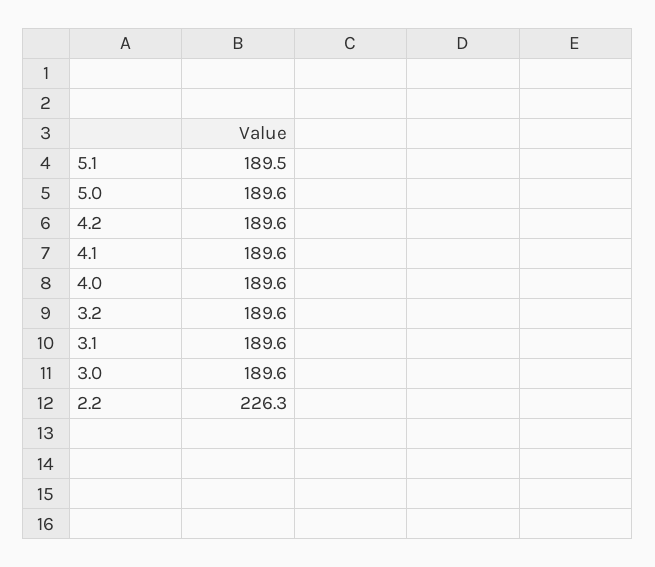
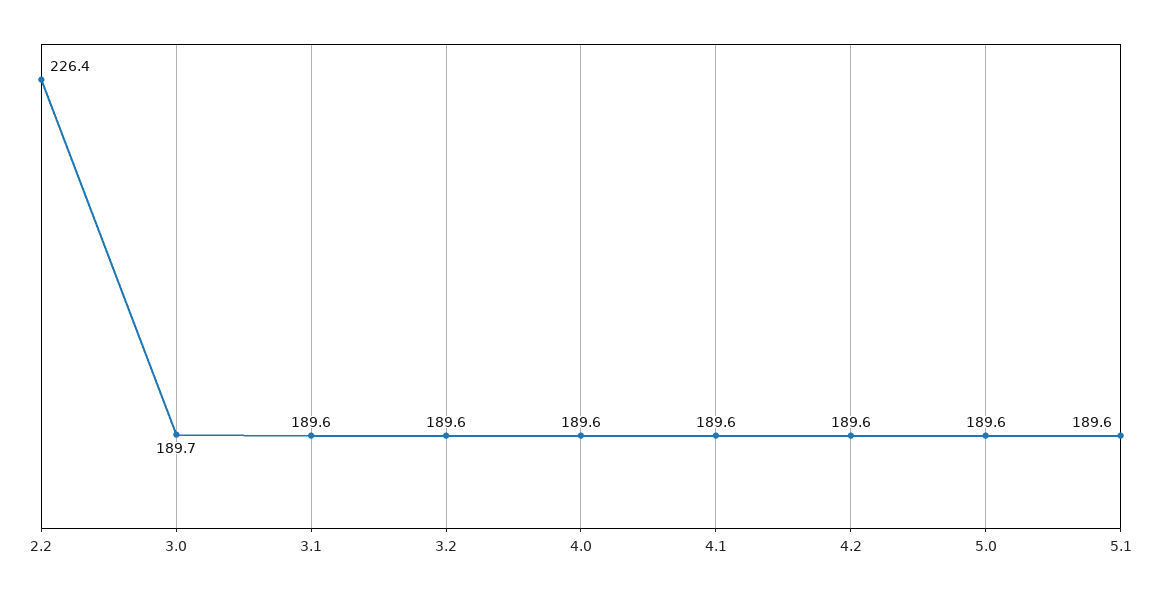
5.1: 189.5 -> 189.6
3.0: 189.6 -> 189.7
2.2: 226.3 -> 226.4

